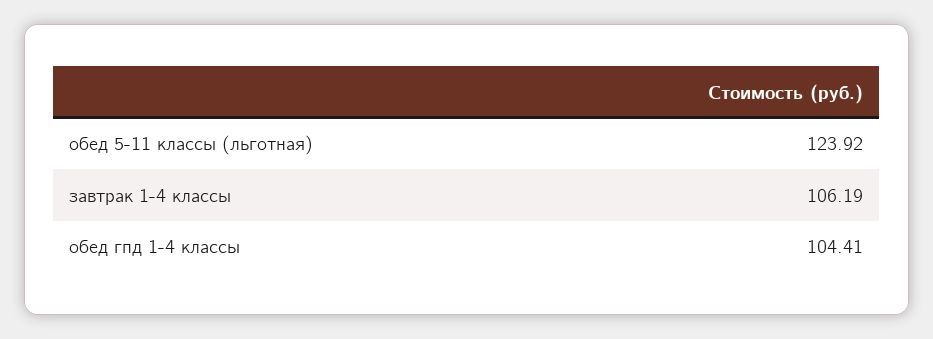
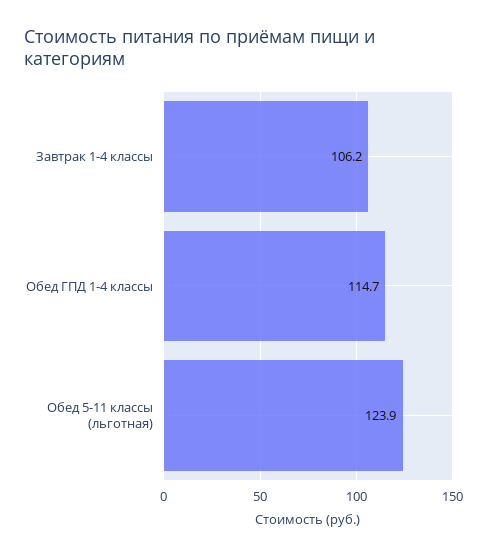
обед гпд 1-4 классы: 104.41 -> 114.7

